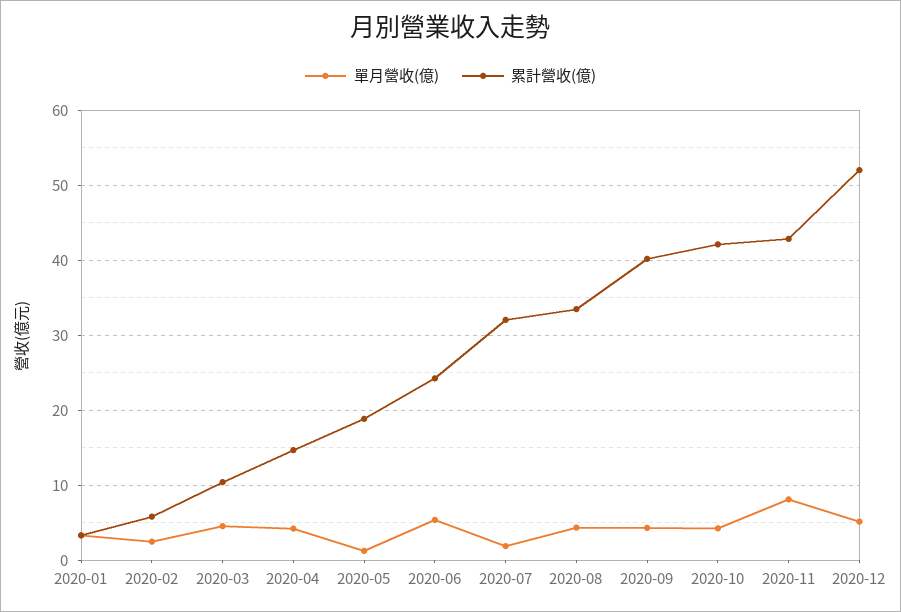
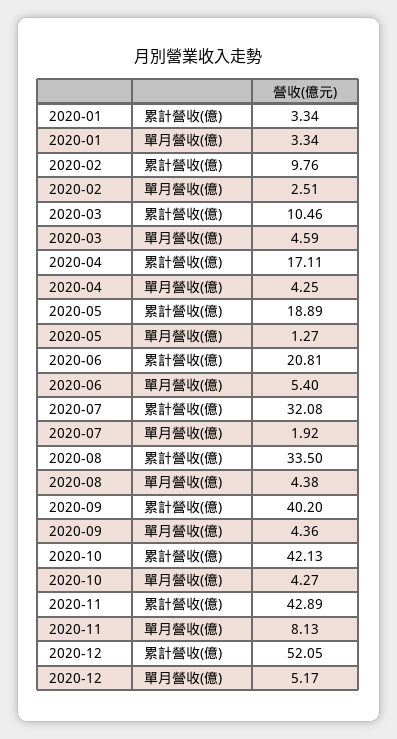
累計營收(億), 2020-02: 6 -> 9.76
累計營收(億), 2020-04: 15 -> 17.11
累計營收(億), 2020-06: 24 -> 20.81

